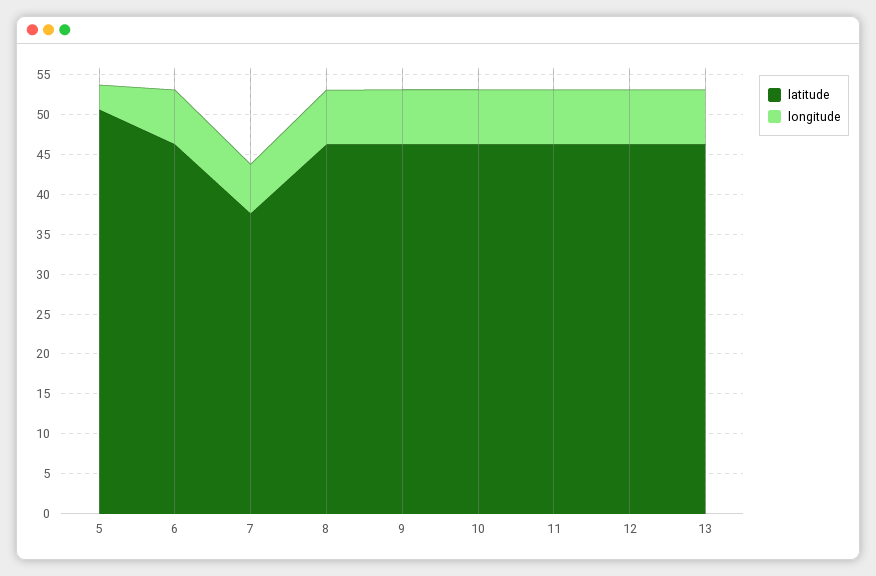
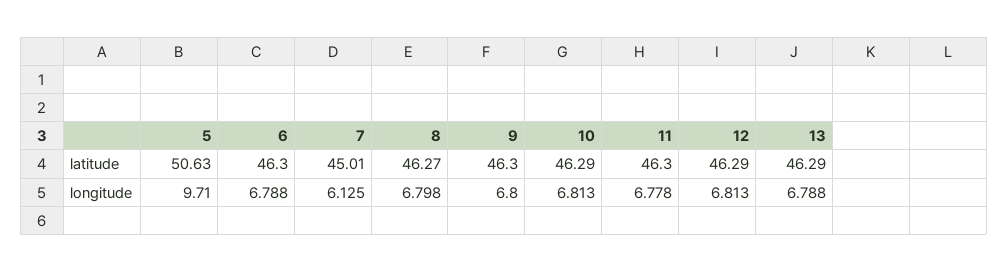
longitude, 5: 2.5 -> 9.71
latitude, 7: 37.5 -> 45.01

